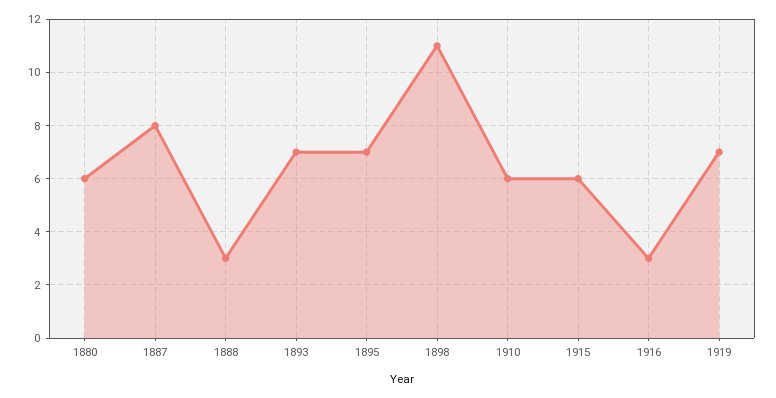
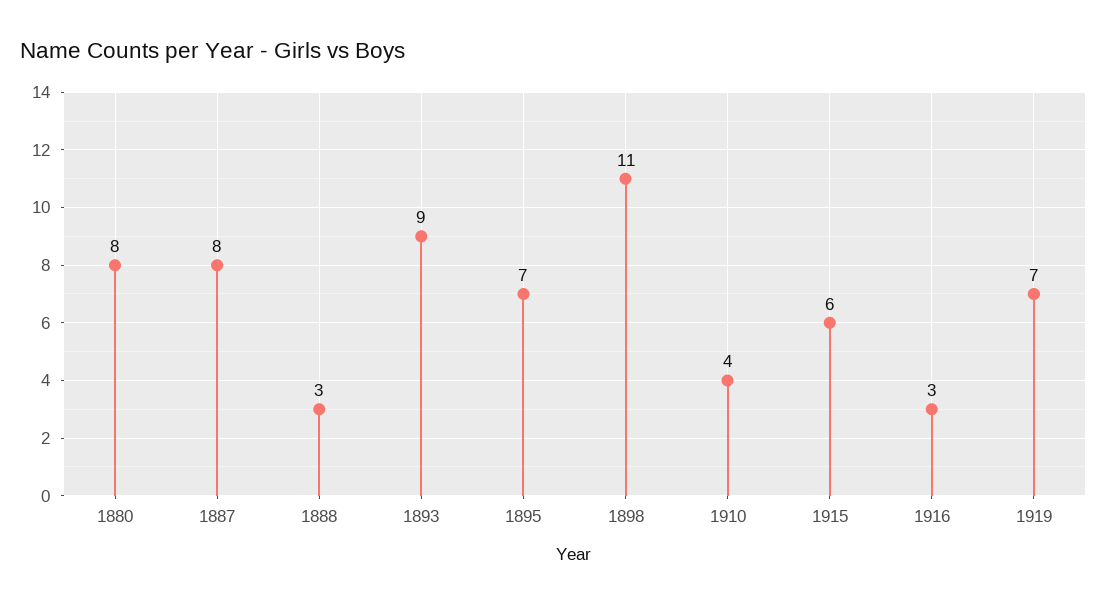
1880: 6 -> 8
1893: 7 -> 9
1910: 6 -> 4

